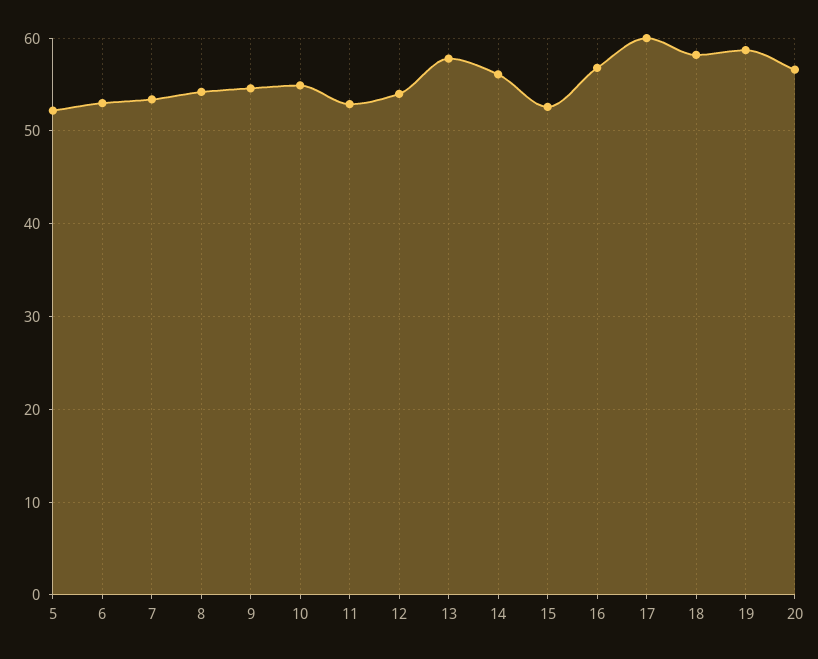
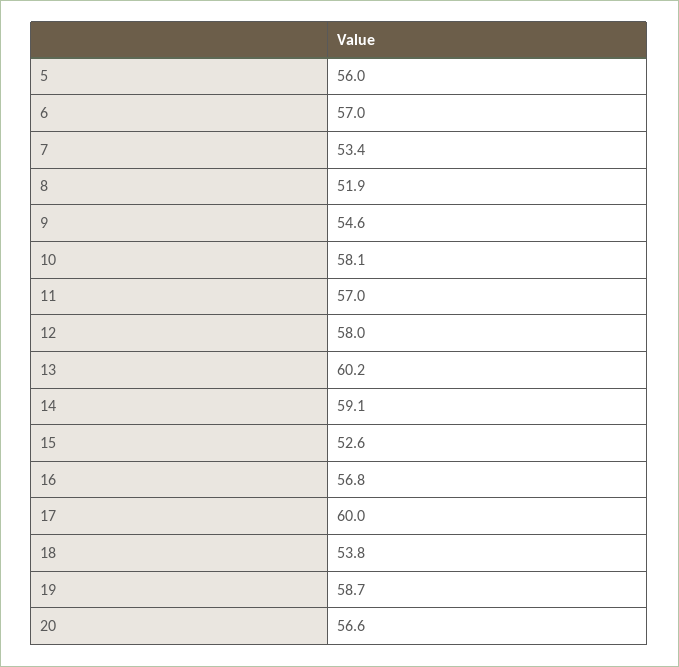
5: 52 -> 56
6: 53 -> 57
8: 54 -> 51.9
10: 55 -> 58.1
11: 53 -> 57
12: 54 -> 58
13: 58 -> 60.2
14: 56 -> 59.1
18: 58 -> 53.8

